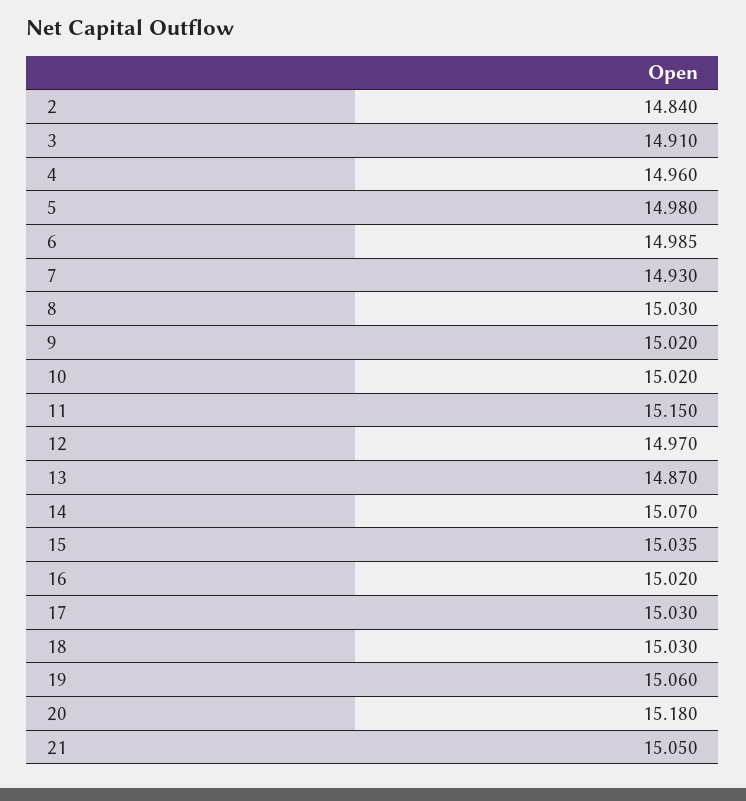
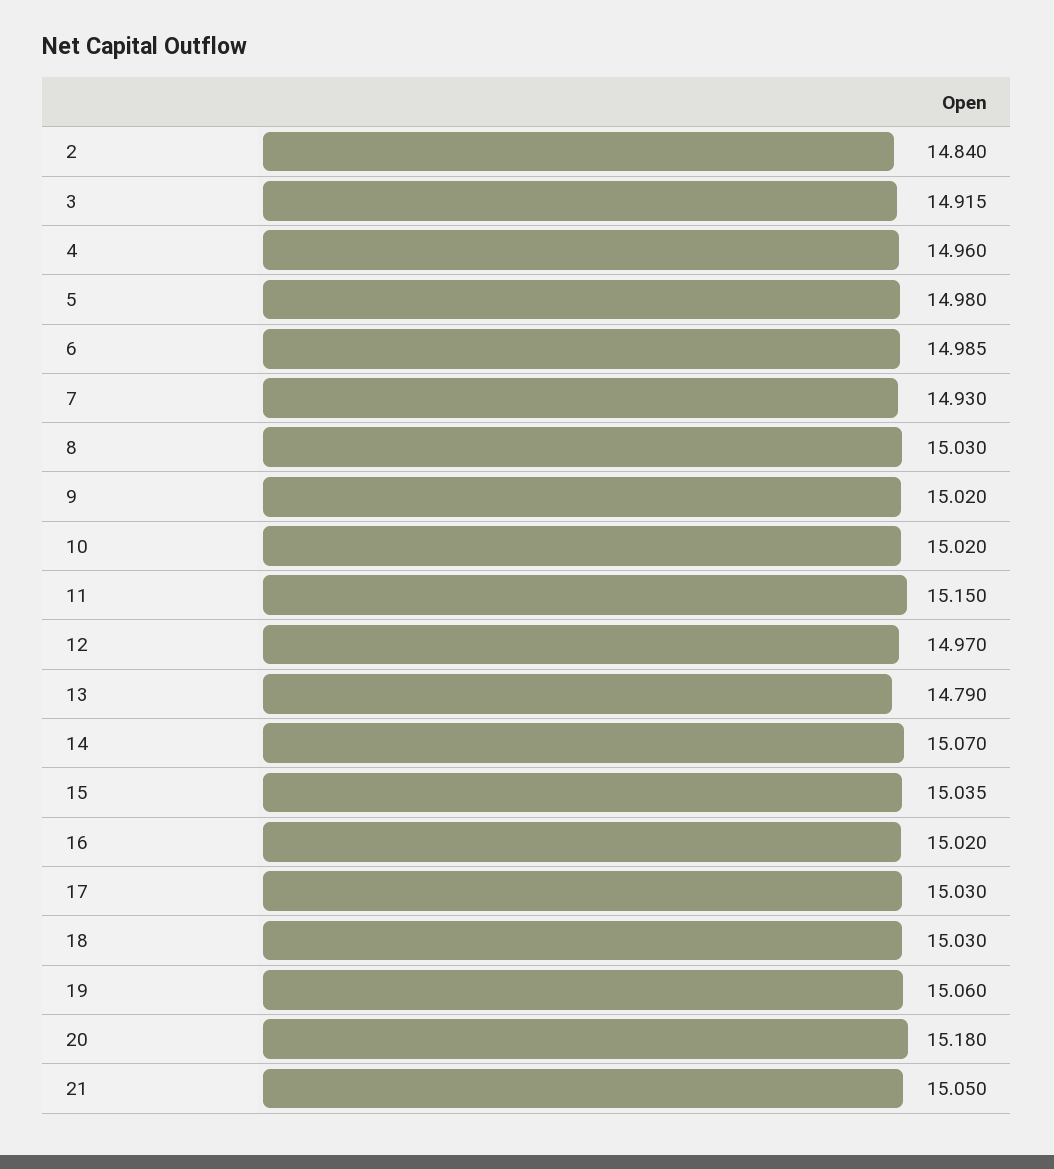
3: 14.91 -> 14.915
13: 14.87 -> 14.79

